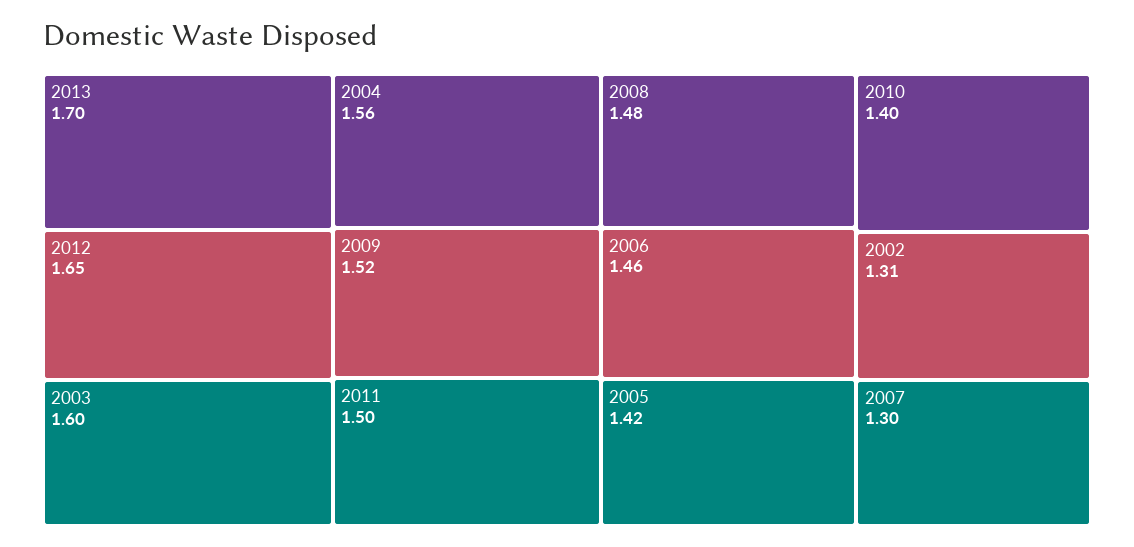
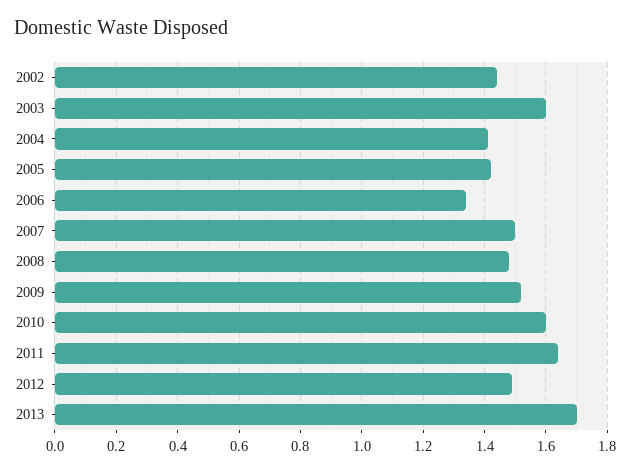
2012: 1.65 -> 1.5
2004: 1.56 -> 1.4
2011: 1.5 -> 1.65
2006: 1.46 -> 1.35
2010: 1.4 -> 1.6
2002: 1.31 -> 1.45
2007: 1.3 -> 1.5

